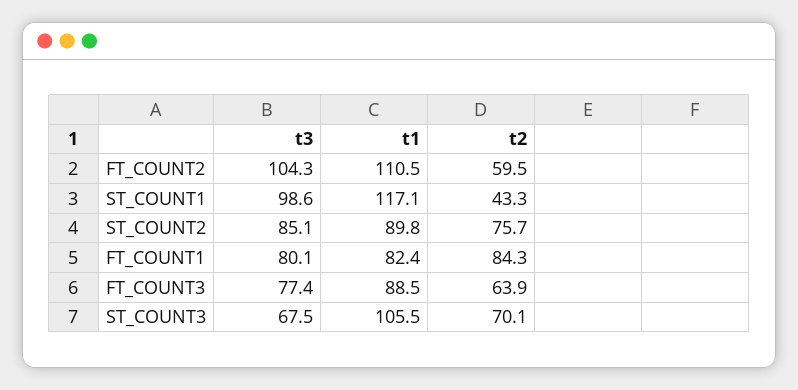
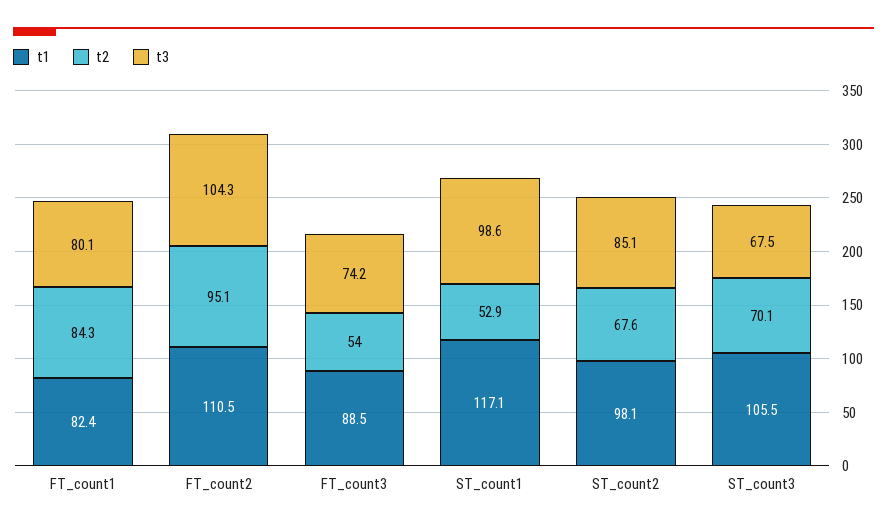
t2, FT_COUNT2: 59.5 -> 95.1
t2, ST_COUNT1: 43.3 -> 52.9
t1, ST_COUNT2: 89.8 -> 98.1
t2, ST_COUNT2: 75.7 -> 67.6
t3, FT_COUNT3: 77.4 -> 74.2
t2, FT_COUNT3: 63.9 -> 54

